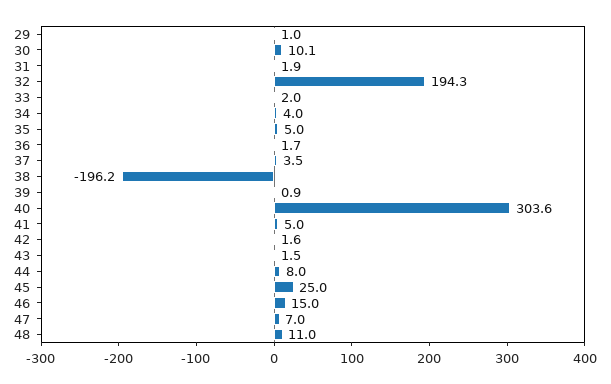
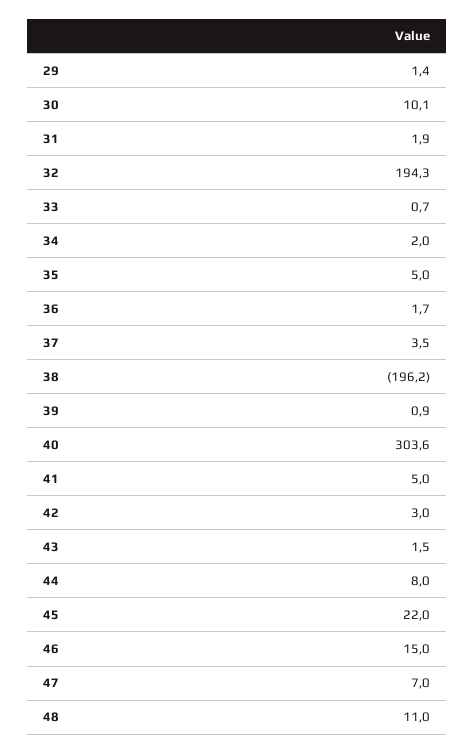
29: 1 -> 1.4
33: 2 -> 0.7
34: 4 -> 2
42: 1.6 -> 3
45: 25 -> 22

